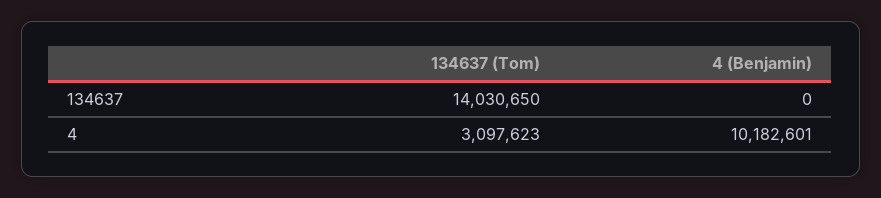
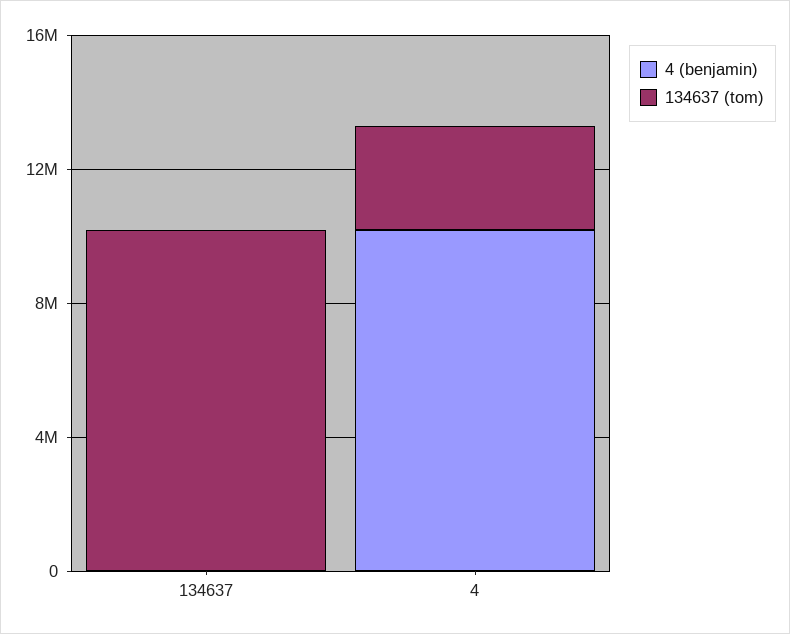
134637 (Tom), 134637: 14030650 -> 10000000

